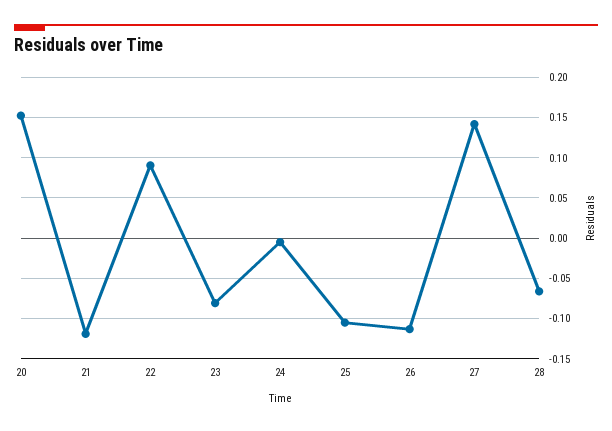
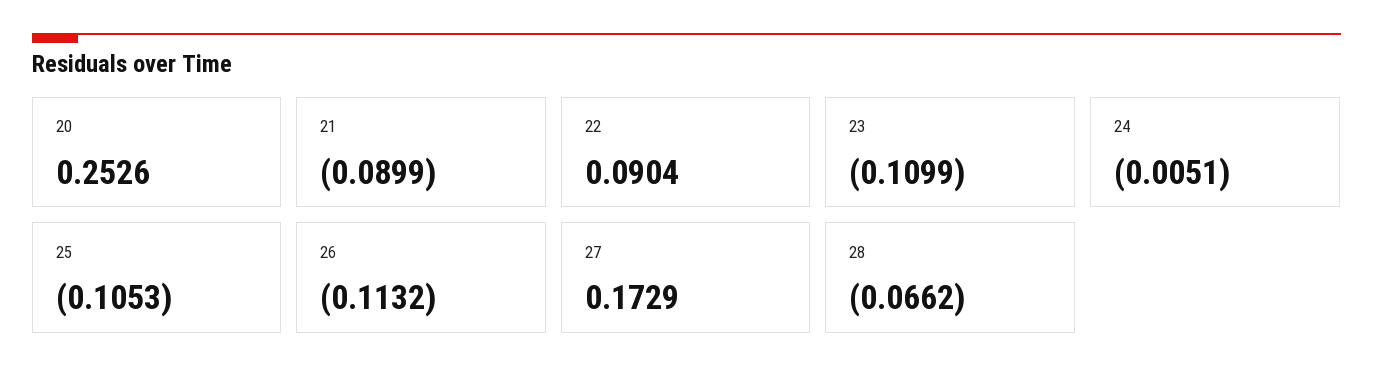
20: 0.15 -> 0.2526
21: -0.12 -> -0.0899
23: -0.08 -> -0.1099
27: 0.14 -> 0.1729

